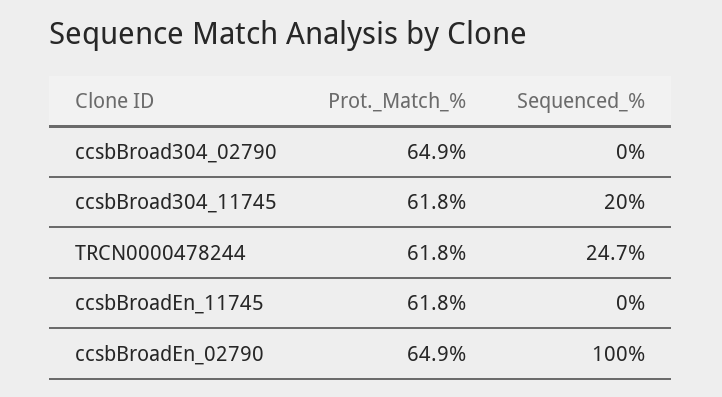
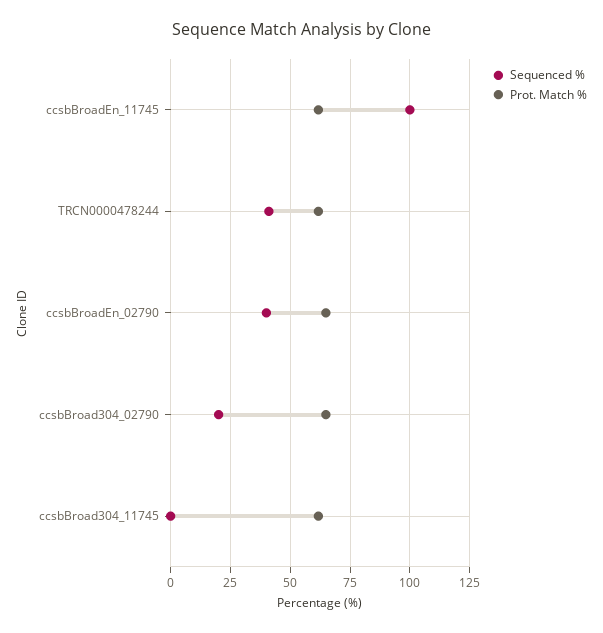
Sequenced_%, ccsbBroad304_02790: 0 -> 20
Sequenced_%, ccsbBroad304_11745: 20 -> 0
Sequenced_%, TRCN0000478244: 24.7 -> 40
Sequenced_%, ccsbBroadEn_11745: 0 -> 100
Sequenced_%, ccsbBroadEn_02790: 100 -> 40

